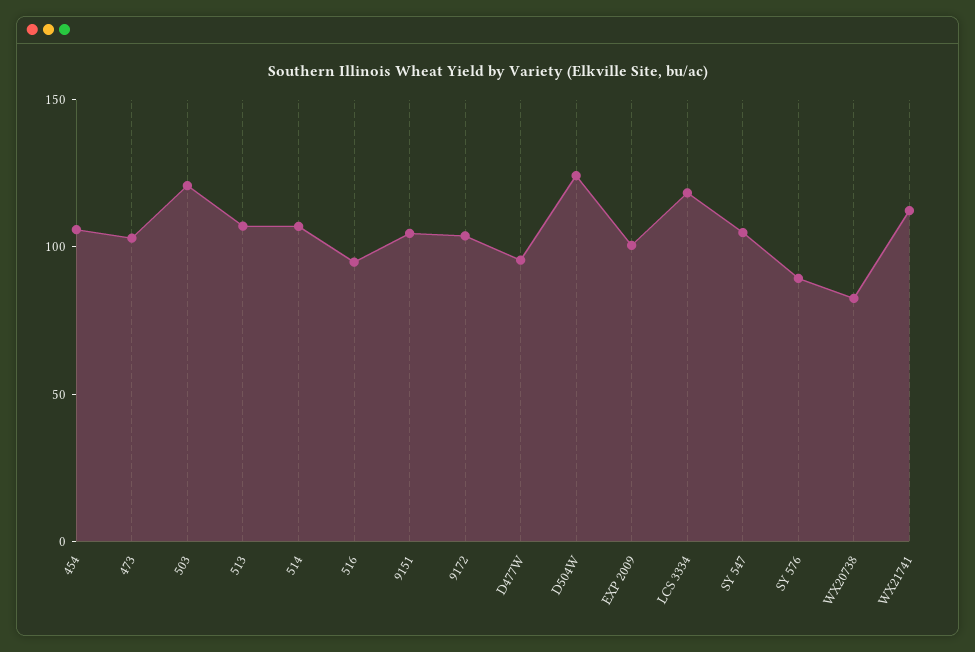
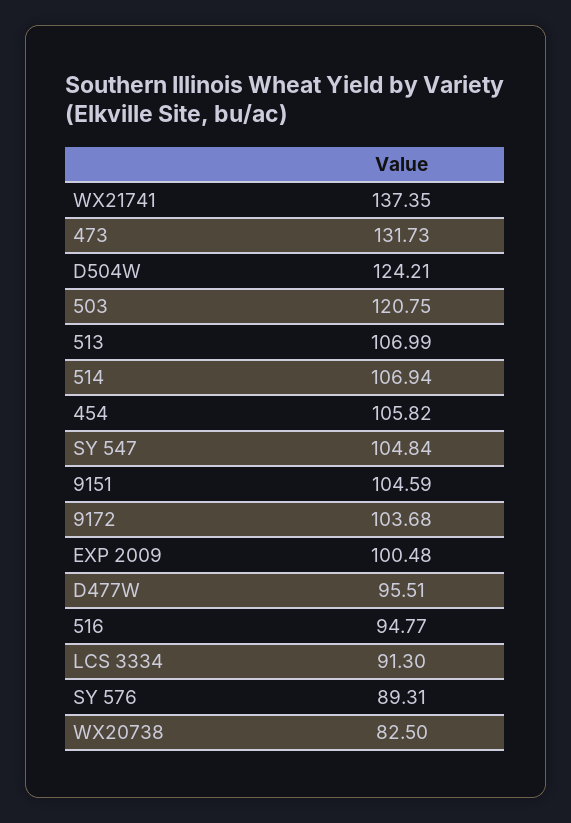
473: 100 -> 131.73
LCS 3334: 120 -> 91.3
WX21741: 110 -> 137.35

